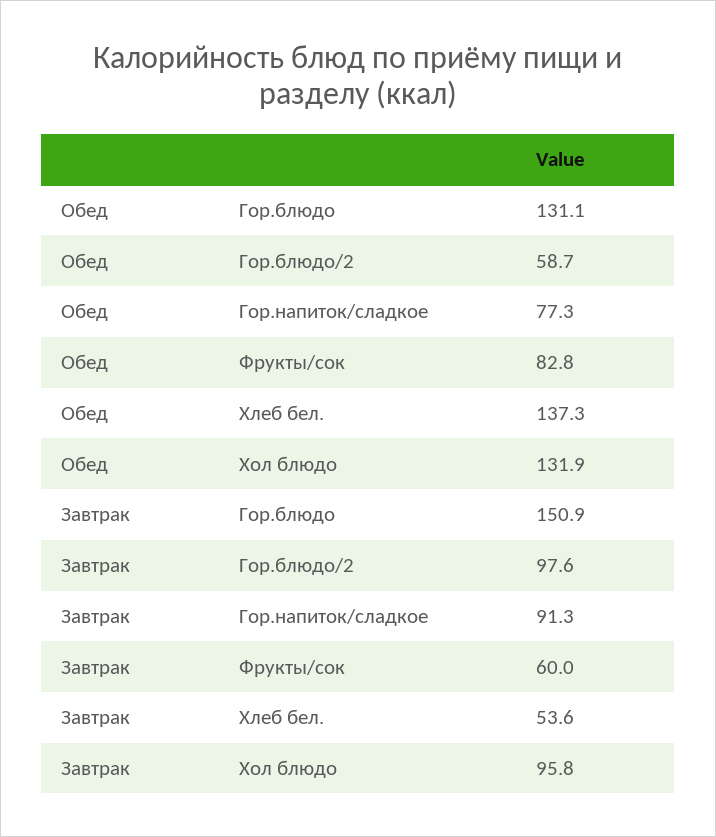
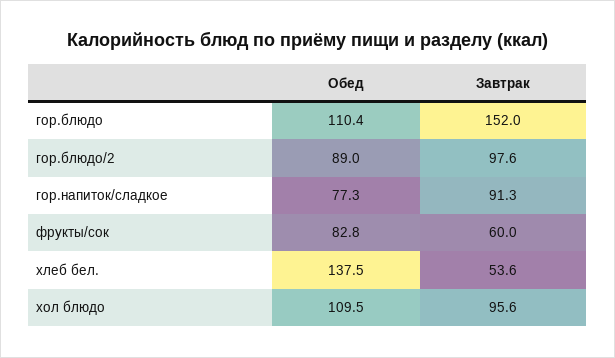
Обед, Гор.блюдо: 131.1 -> 110.4
Обед, Гор.блюдо/2: 58.7 -> 89
Обед, Хлеб бел.: 137.3 -> 137.5
Обед, Хол блюдо: 131.9 -> 109.5
Завтрак, Гор.блюдо: 150.9 -> 152
Завтрак, Хол блюдо: 95.8 -> 95.6

